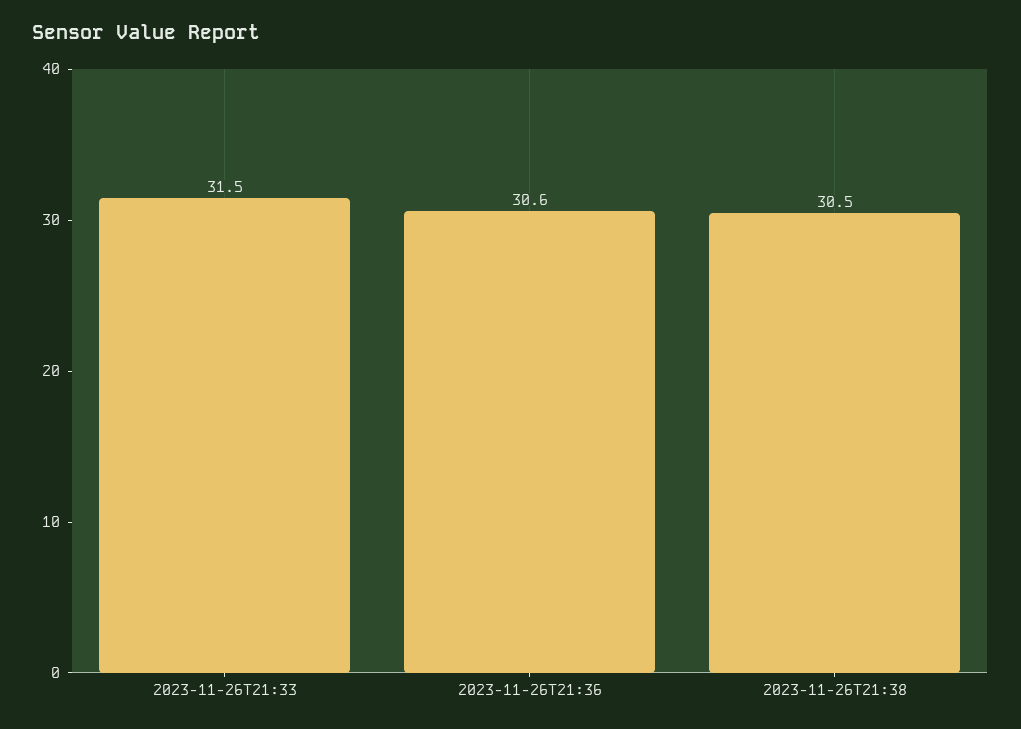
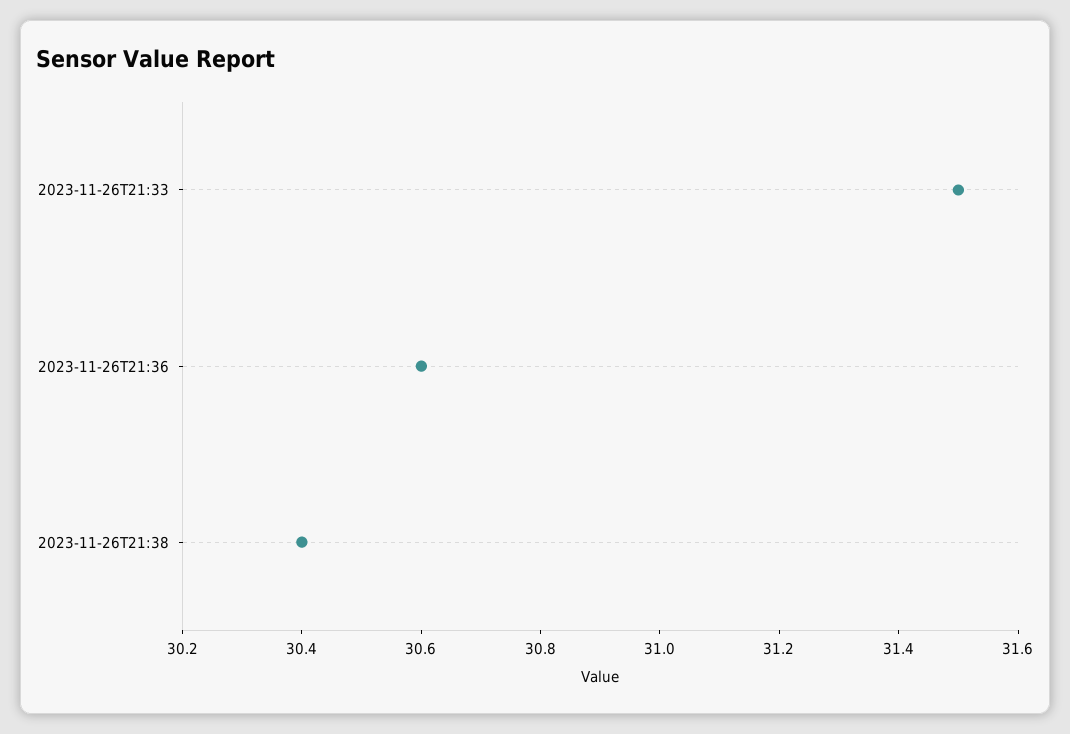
2023-11-26T21:38: 30.5 -> 30.4

